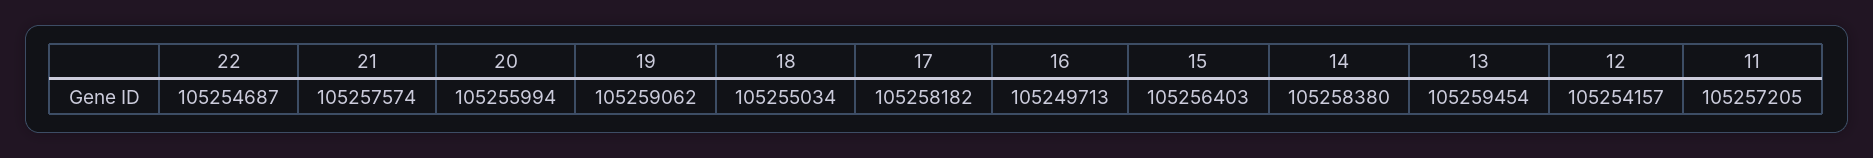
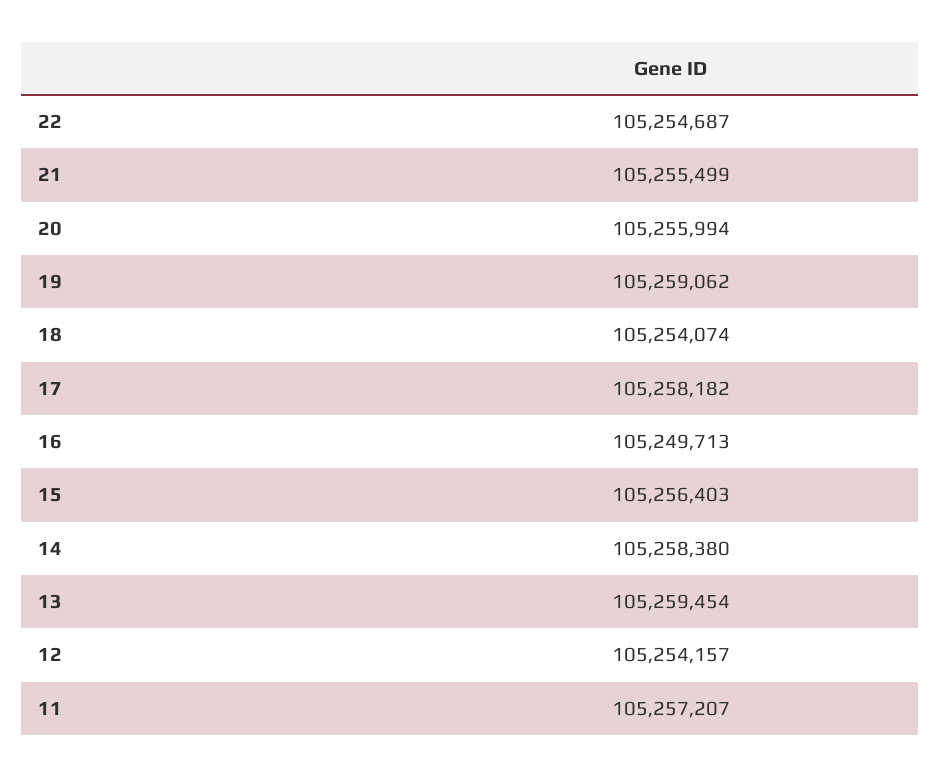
21: 105257574 -> 105255499
18: 105255034 -> 105254074
11: 105257205 -> 105257207

